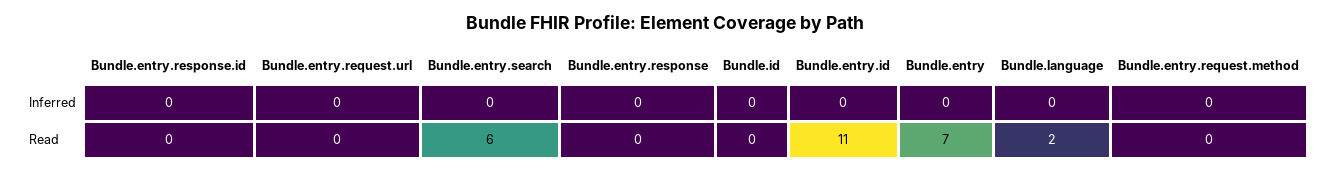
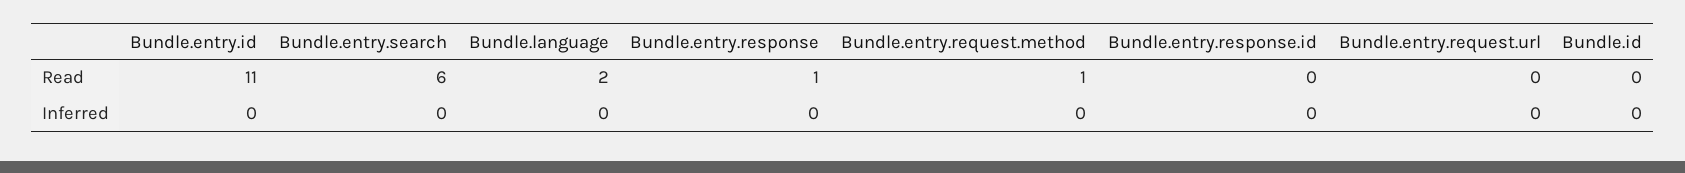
Bundle.entry, Inferred: 0 -> none
Bundle.entry.response, Read: 0 -> 1
Bundle.entry, Read: 7 -> none
Bundle.entry.request.method, Read: 0 -> 1

